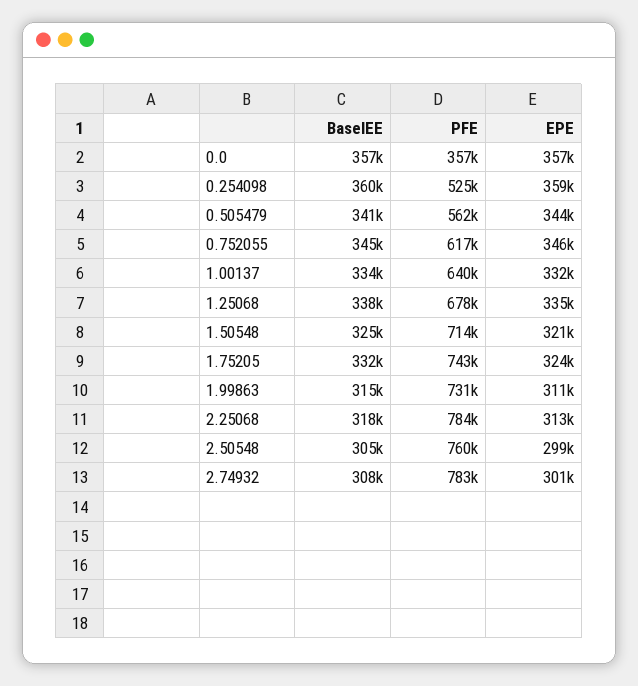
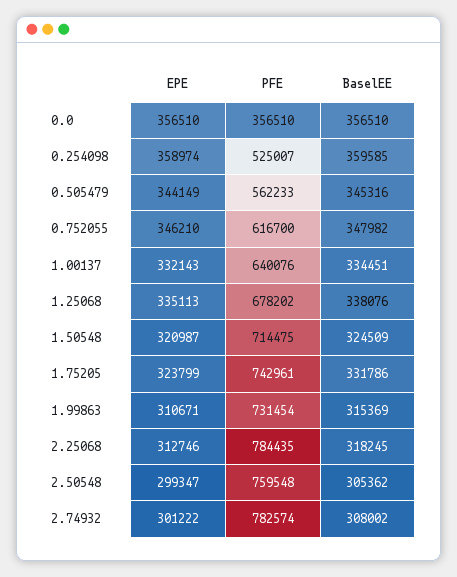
BaselEE, 0.505479: 341000 -> 345316
BaselEE, 0.752055: 345000 -> 347982

